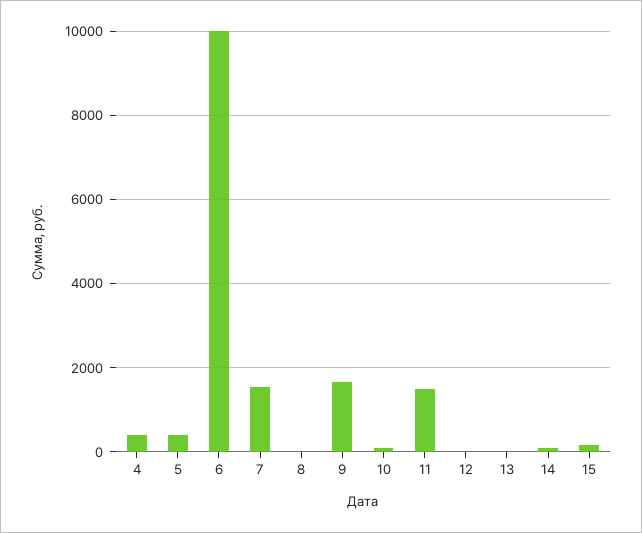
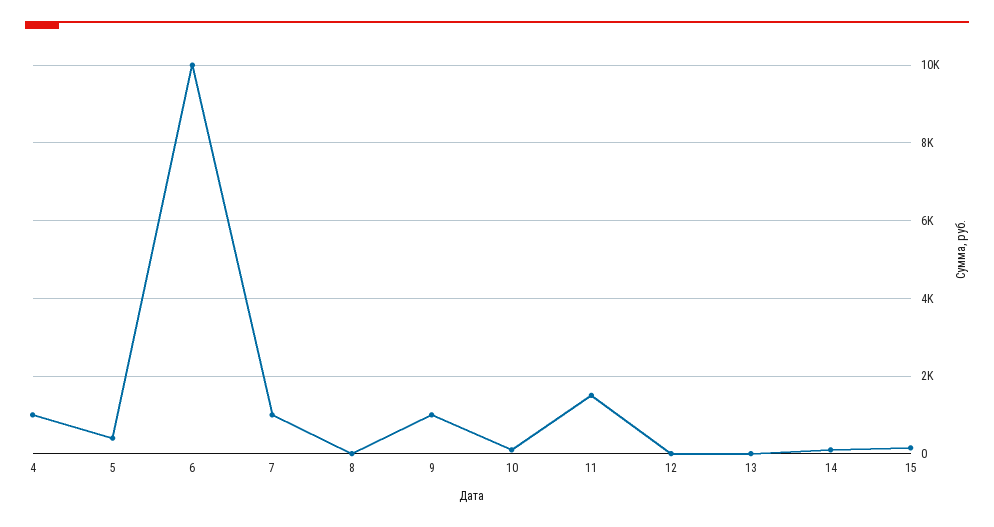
4: 400 -> 1000
7: 1600 -> 1000
9: 1600 -> 1000

